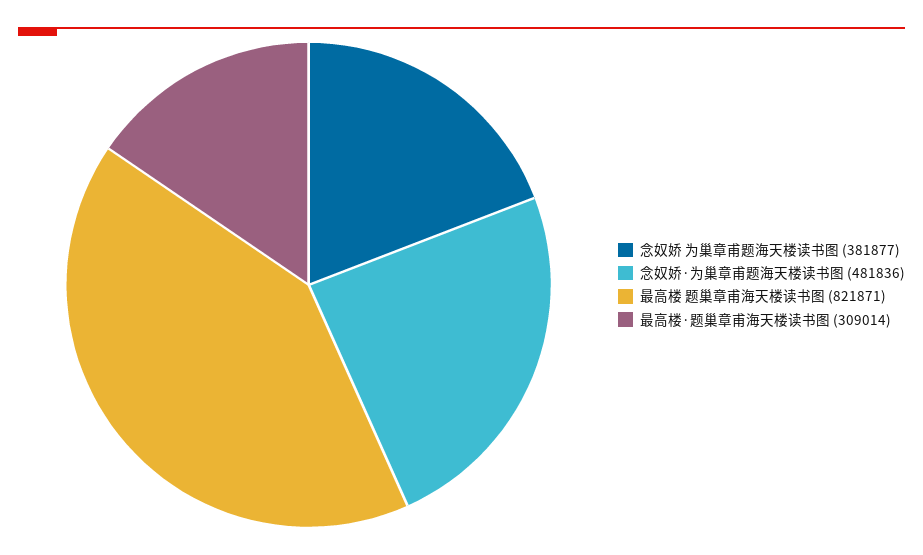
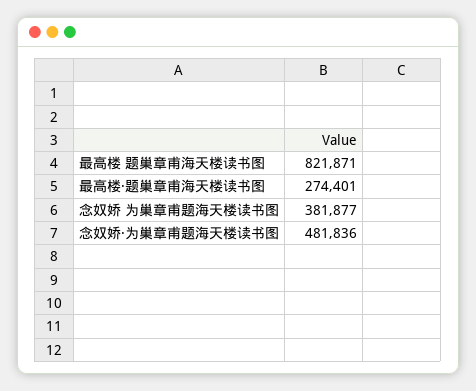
最高楼·题巢章甫海天楼读书图: 309014 -> 274401

